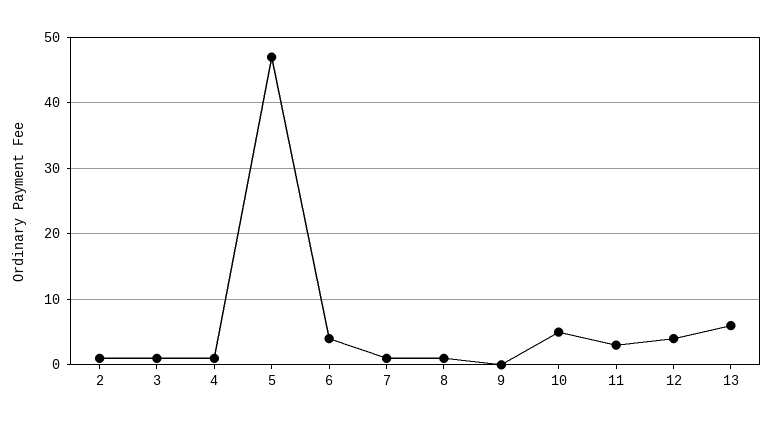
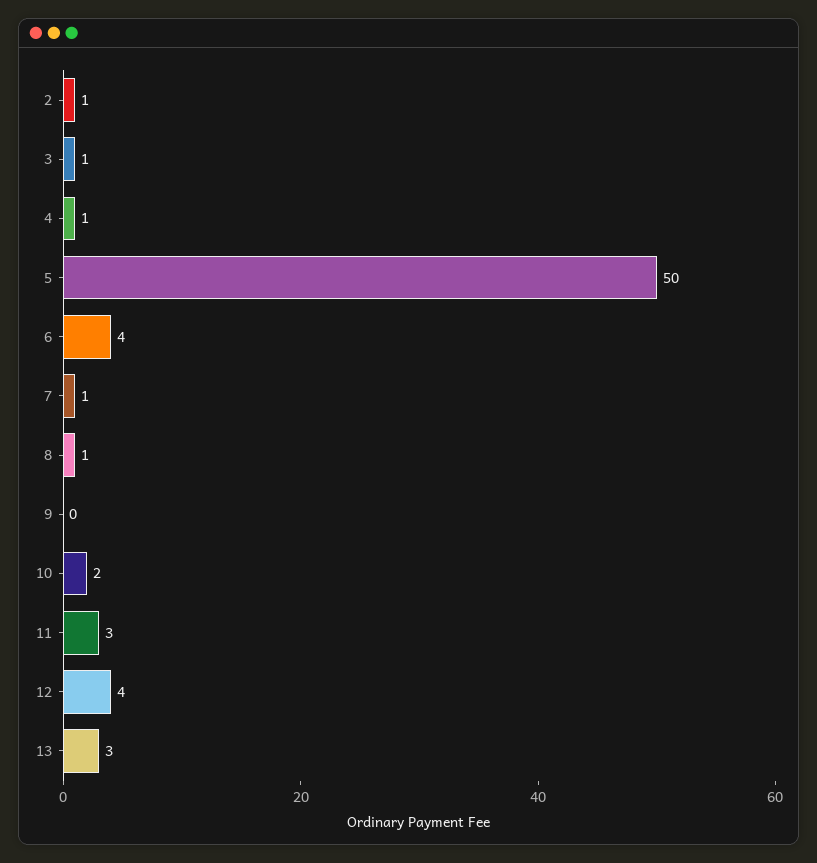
5: 47 -> 50
10: 5 -> 2
13: 6 -> 3

